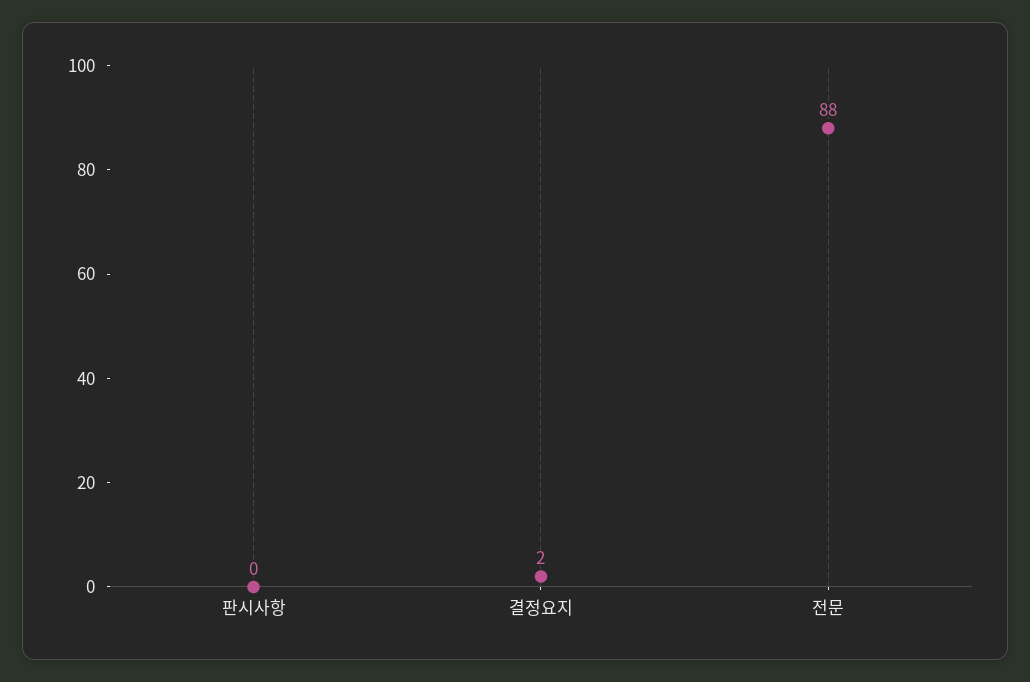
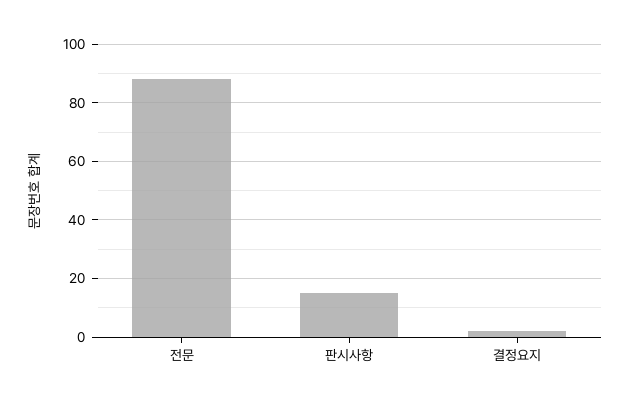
판시사항: 0 -> 15

